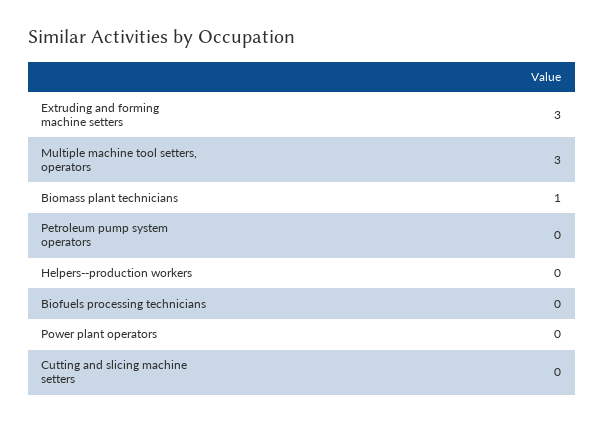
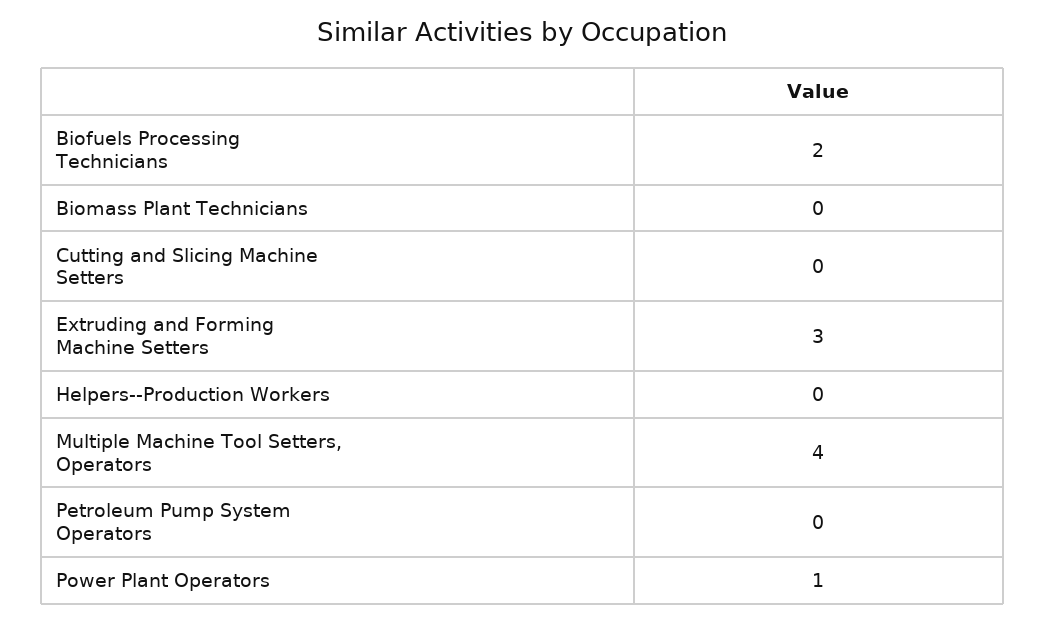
Multiple machine tool setters, operators: 3 -> 4
Biomass plant technicians: 1 -> 0
Biofuels processing technicians: 0 -> 2
Power plant operators: 0 -> 1

